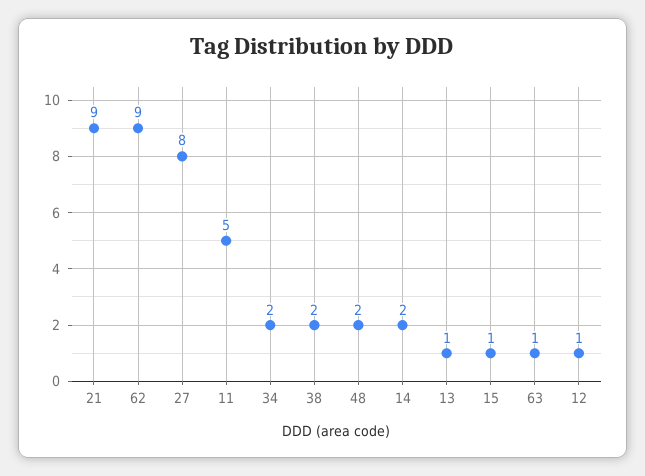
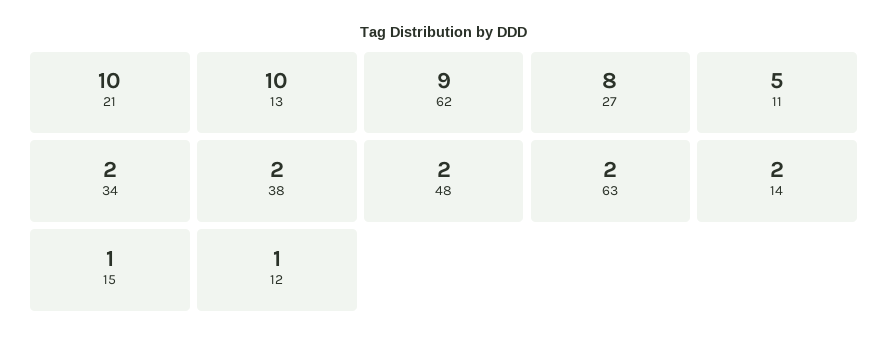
21: 9 -> 10
13: 1 -> 10
63: 1 -> 2

